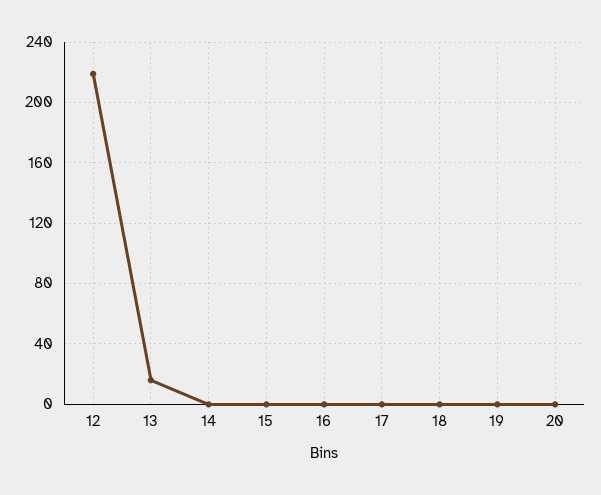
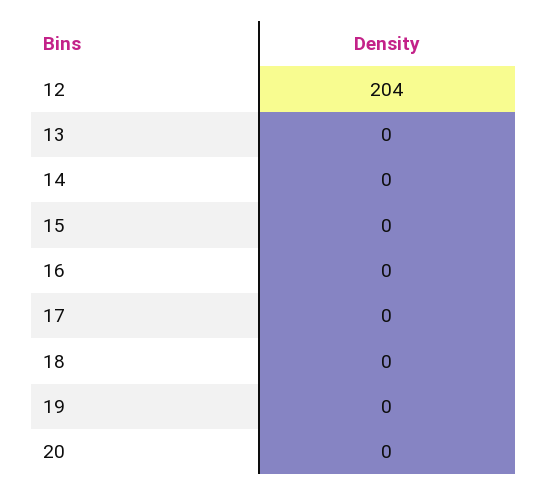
12: 220 -> 204
13: 15 -> 0

